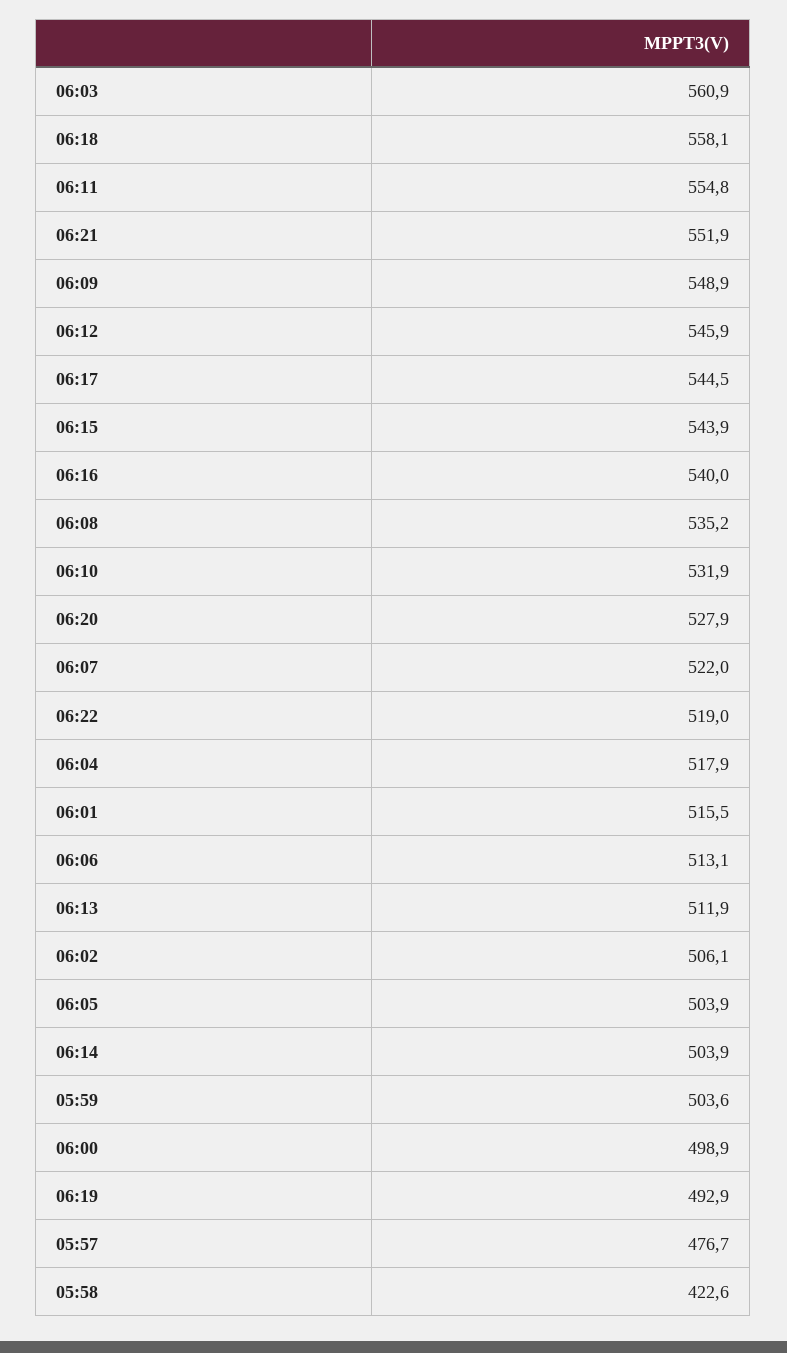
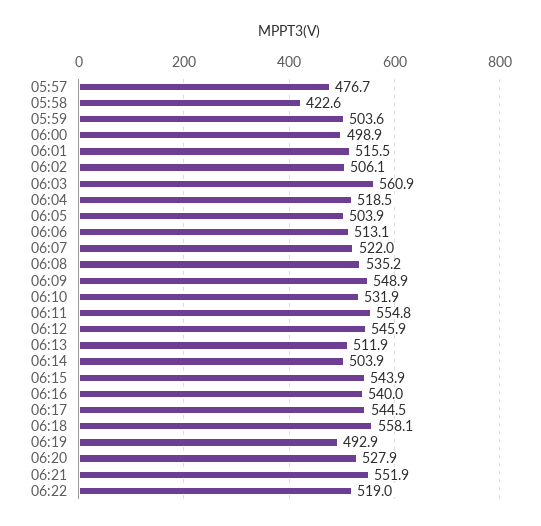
06:04: 517.9 -> 518.5

